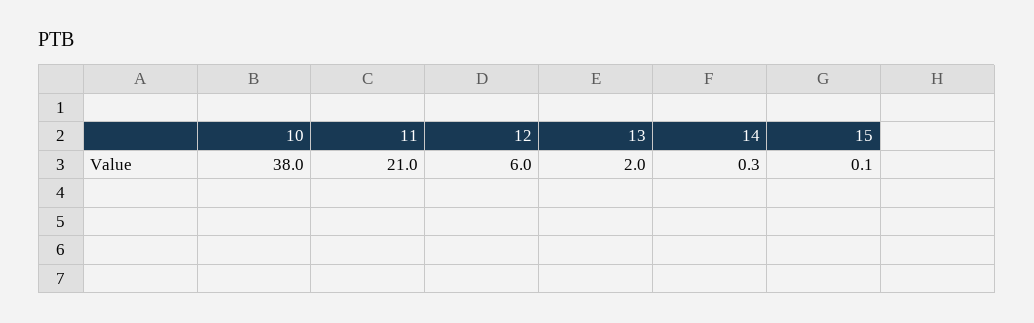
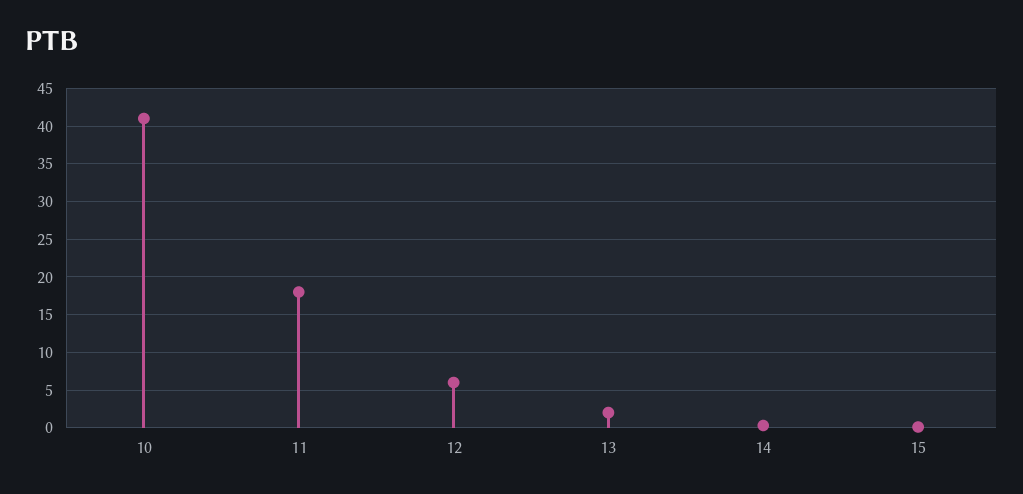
10: 38 -> 41
11: 21 -> 18

